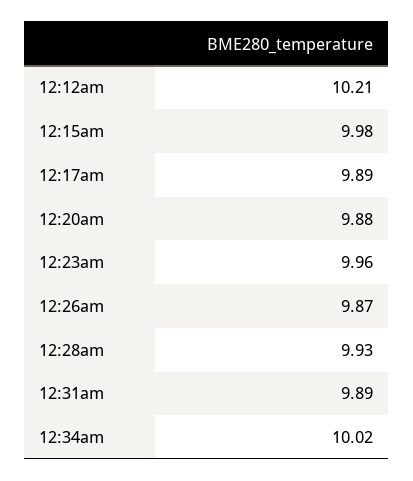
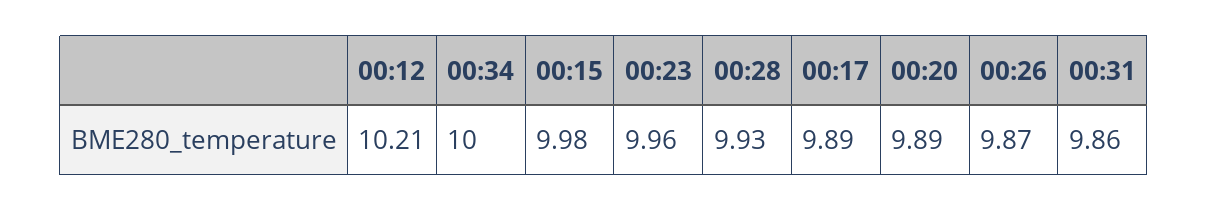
12:20am: 9.88 -> 9.89
12:31am: 9.89 -> 9.86
12:34am: 10.02 -> 10

